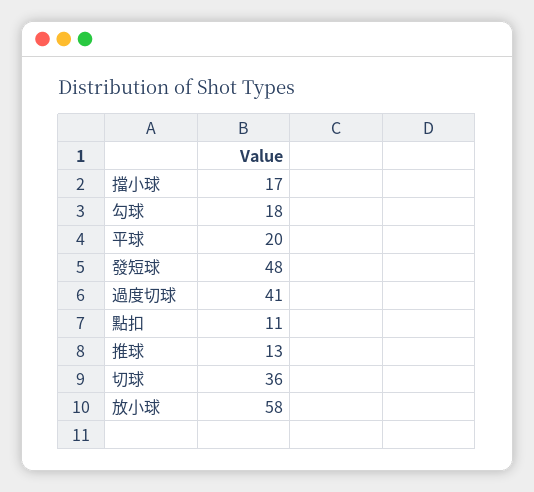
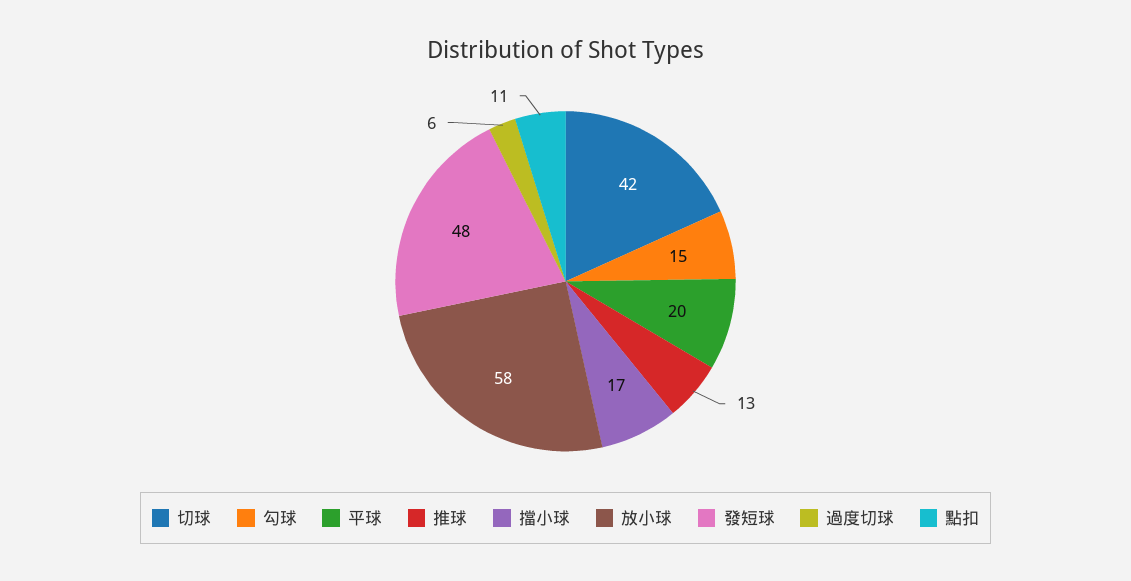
勾球: 18 -> 15
過度切球: 41 -> 6
切球: 36 -> 42

